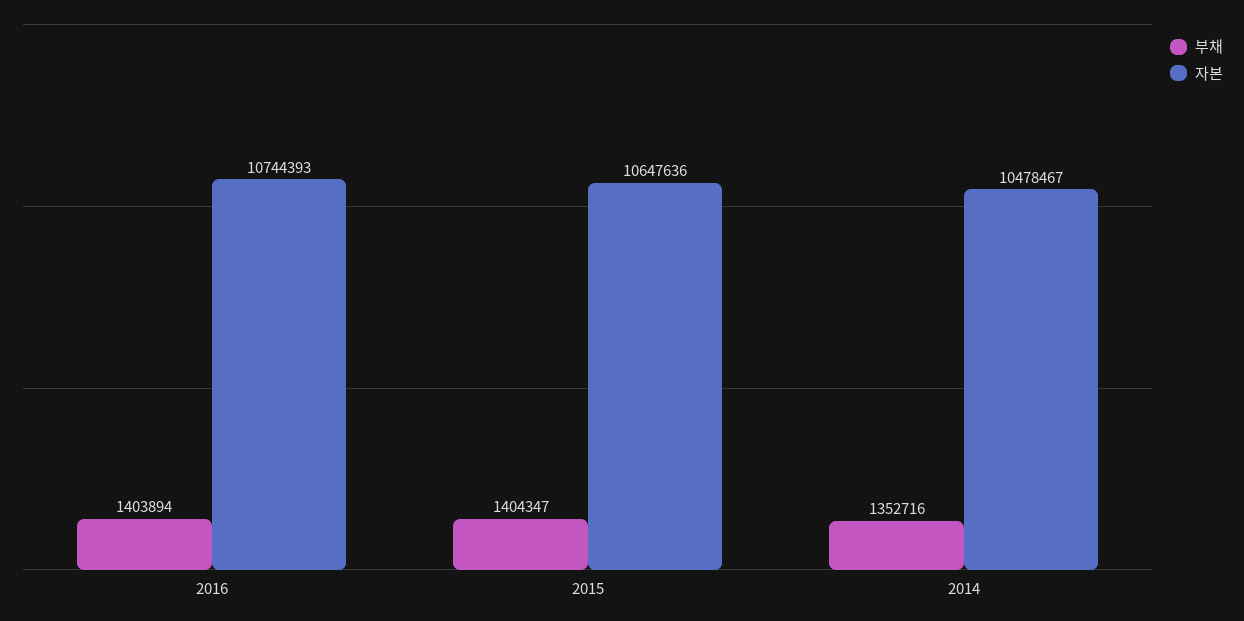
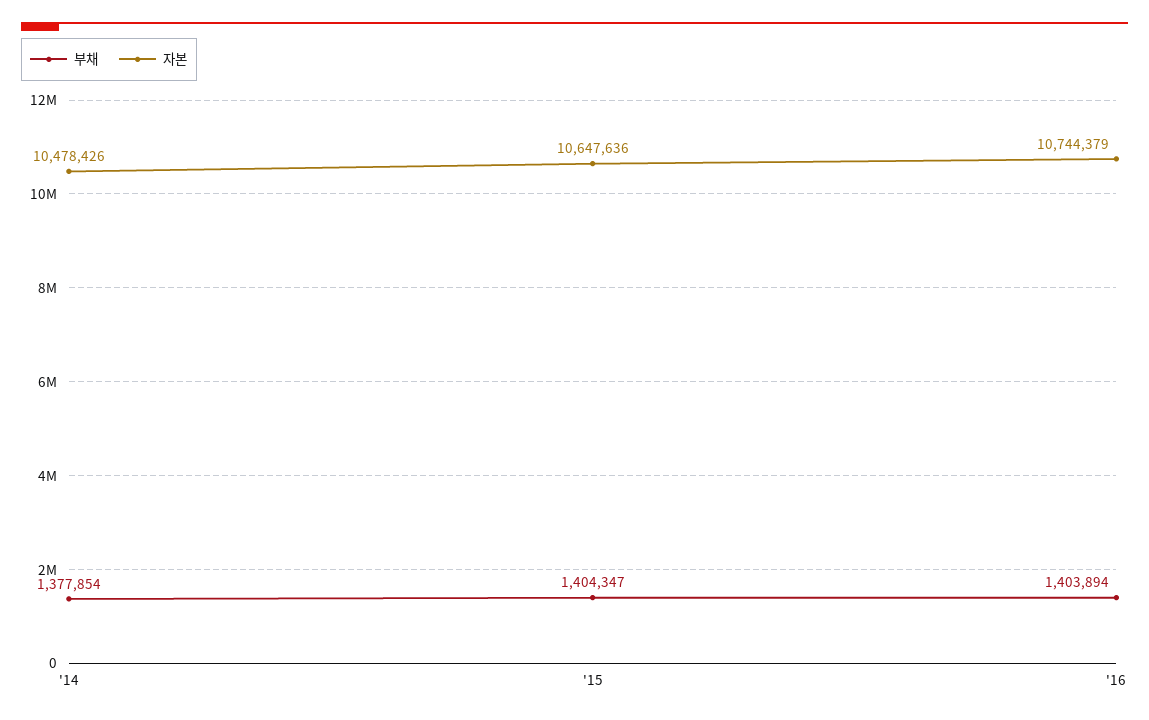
자본, 2016: 10744393 -> 10744379
부채, 2014: 1352716 -> 1377854
자본, 2014: 10478467 -> 10478426

